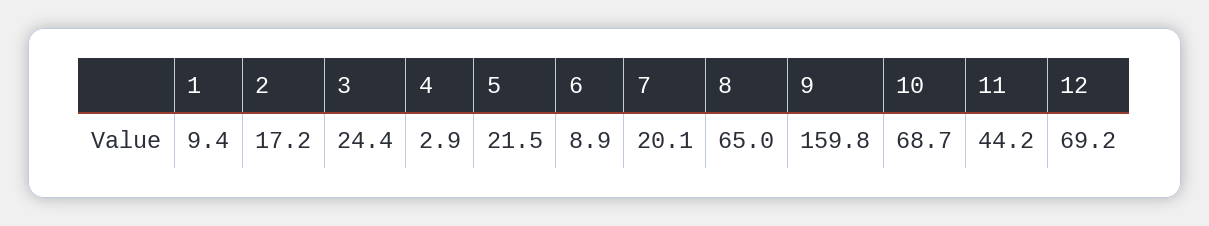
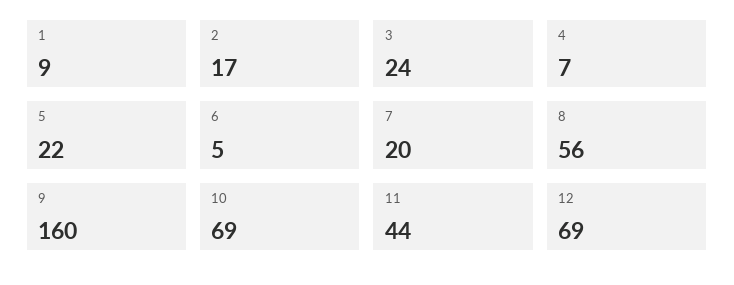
4: 2.9 -> 7
6: 8.9 -> 5
8: 65 -> 56

